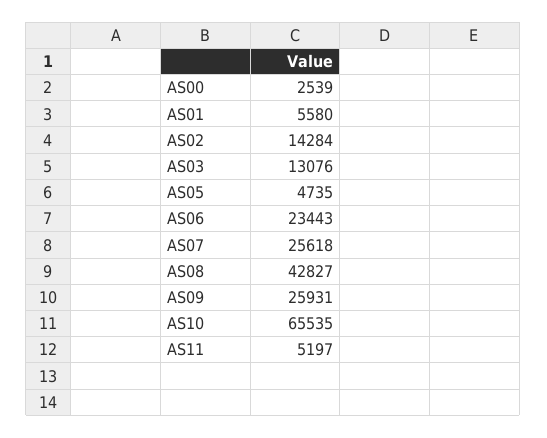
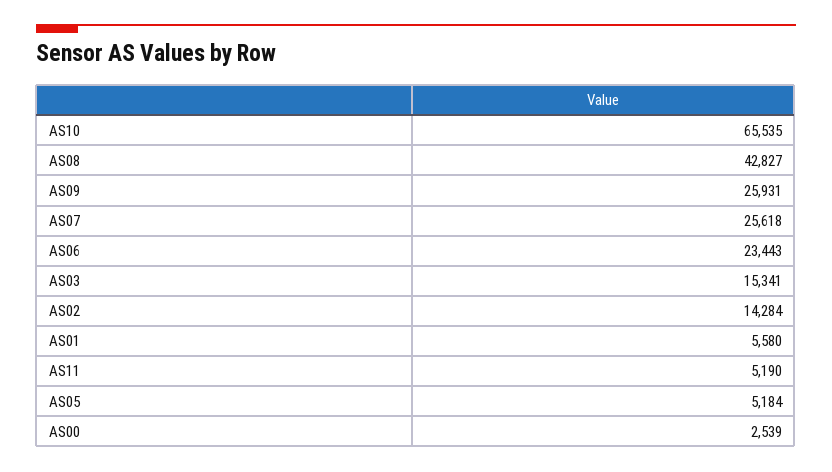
AS03: 13076 -> 15341
AS05: 4735 -> 5184
AS11: 5197 -> 5190

